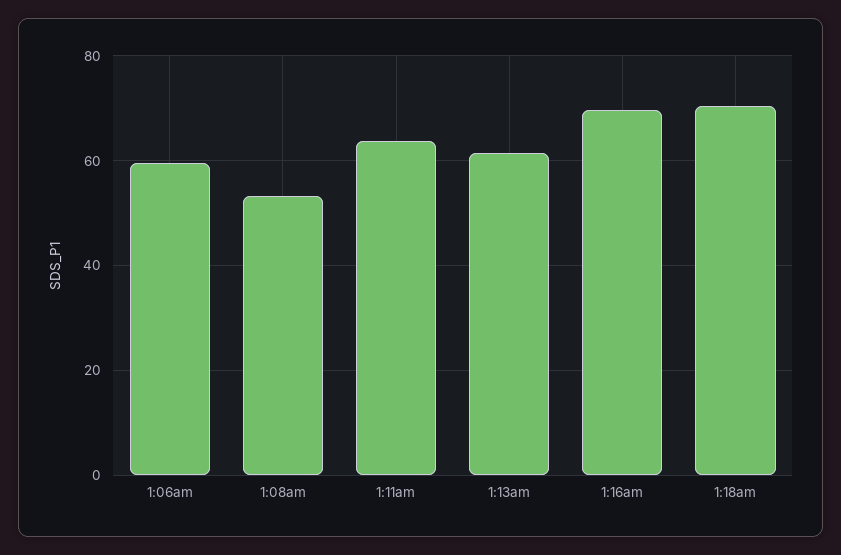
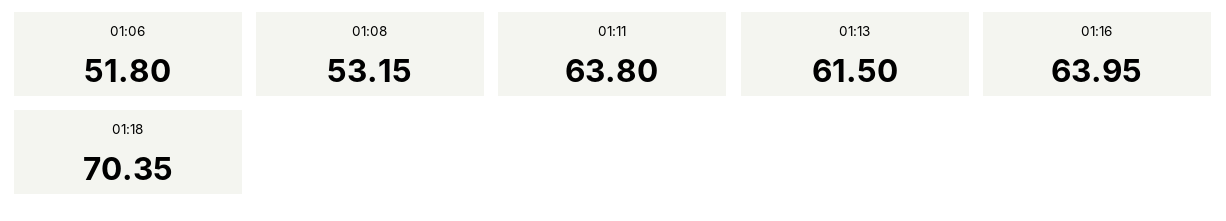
1:06am: 60 -> 51.8
1:16am: 70 -> 63.95

